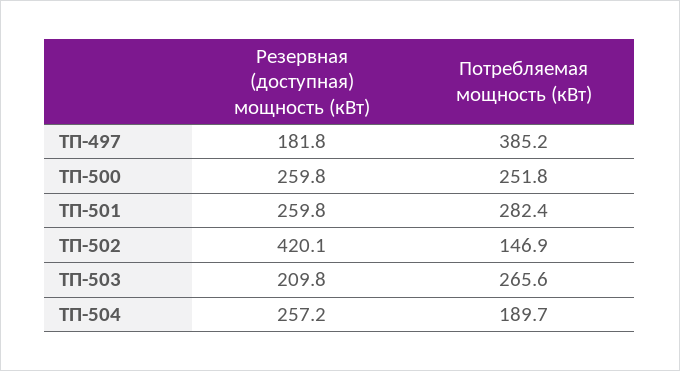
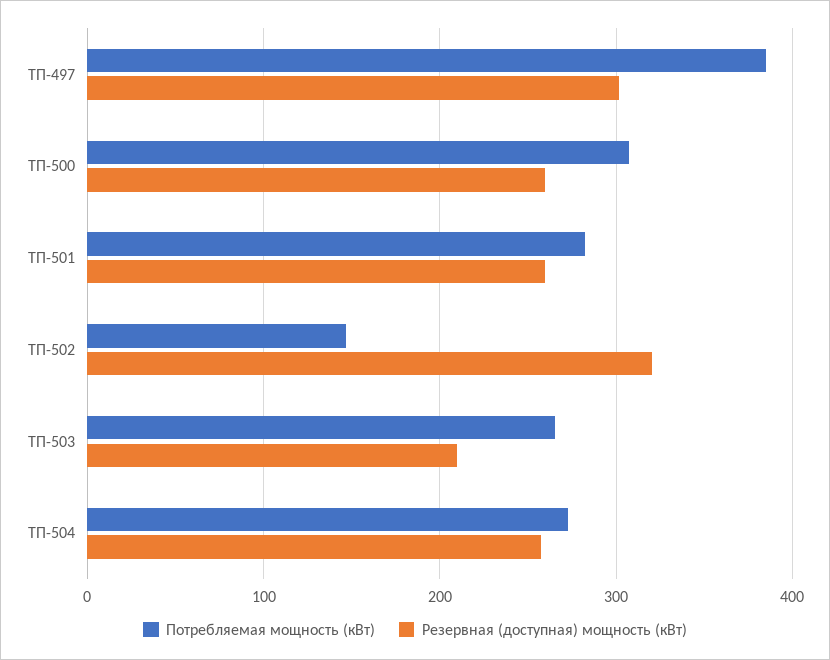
Резервная (доступная) мощность (кВт), ТП-497: 181.8 -> 300
Потребляемая мощность (кВт), ТП-500: 251.8 -> 310
Резервная (доступная) мощность (кВт), ТП-502: 420.1 -> 320
Потребляемая мощность (кВт), ТП-504: 189.7 -> 270

